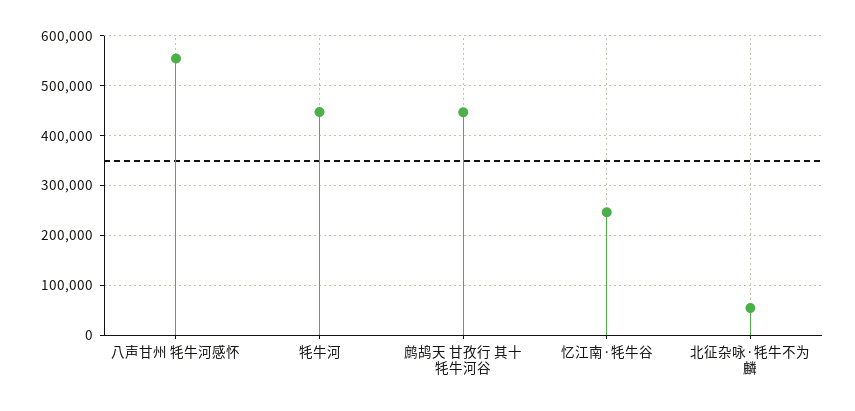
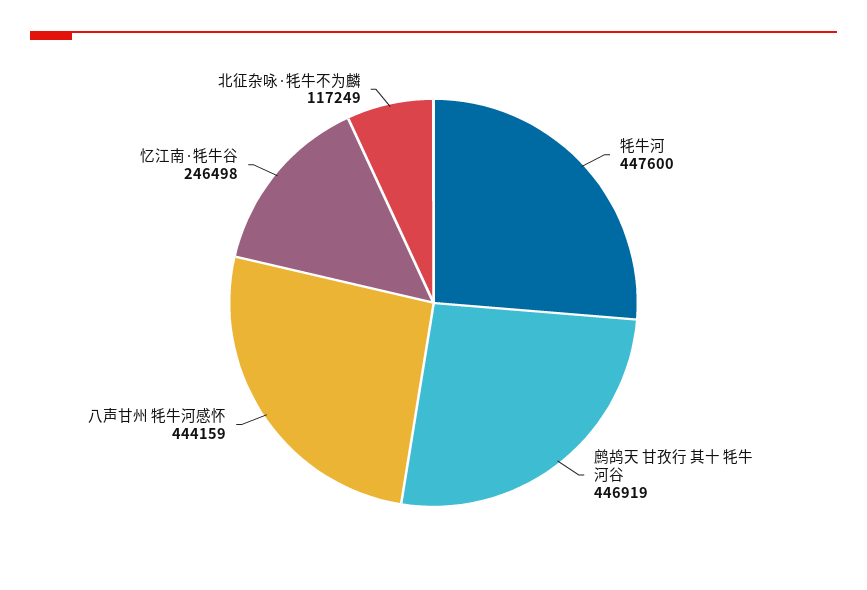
八声甘州 牦牛河感怀: 560000 -> 444159
北征杂咏·牦牛不为麟: 60000 -> 117249

